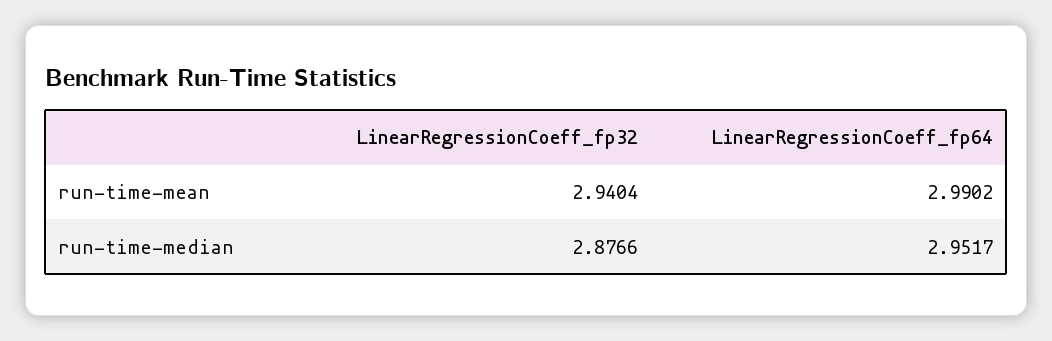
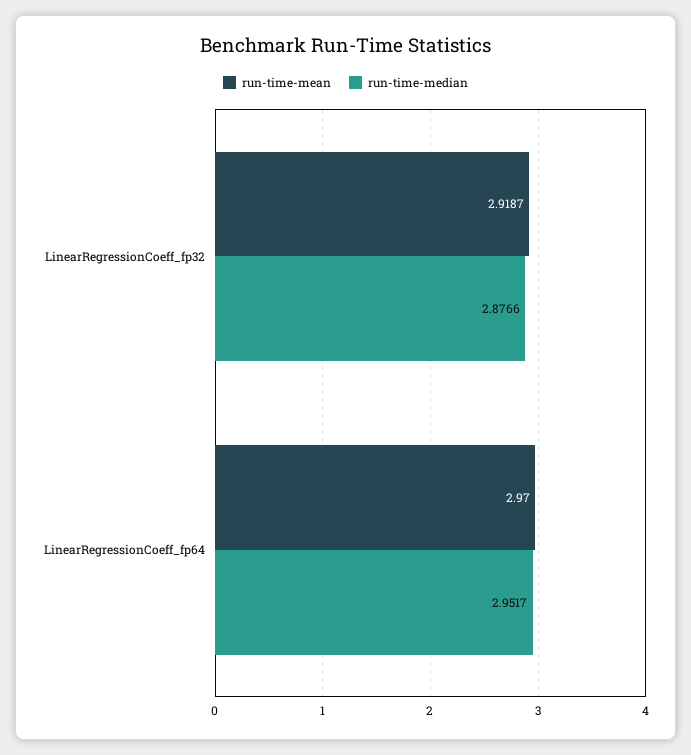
run-time-mean, LinearRegressionCoeff_fp32: 2.9404 -> 2.9187
run-time-mean, LinearRegressionCoeff_fp64: 2.9902 -> 2.97

